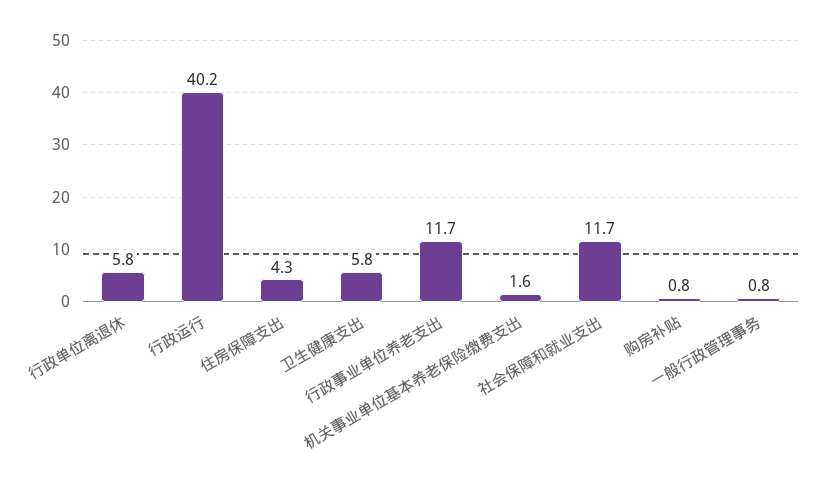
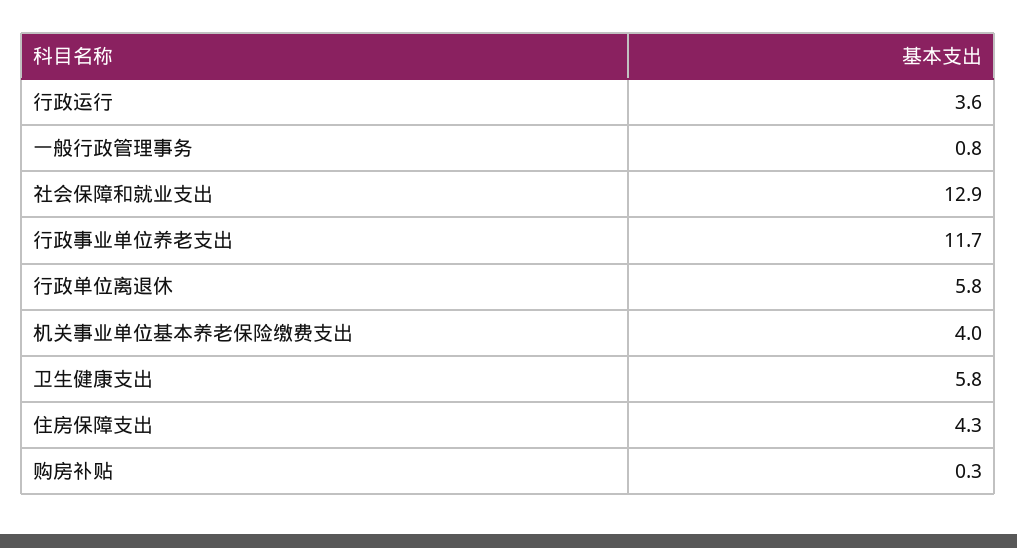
行政运行: 40.2 -> 3.6
机关事业单位基本养老保险缴费支出: 1.6 -> 4
社会保障和就业支出: 11.7 -> 12.9
购房补贴: 0.8 -> 0.3

